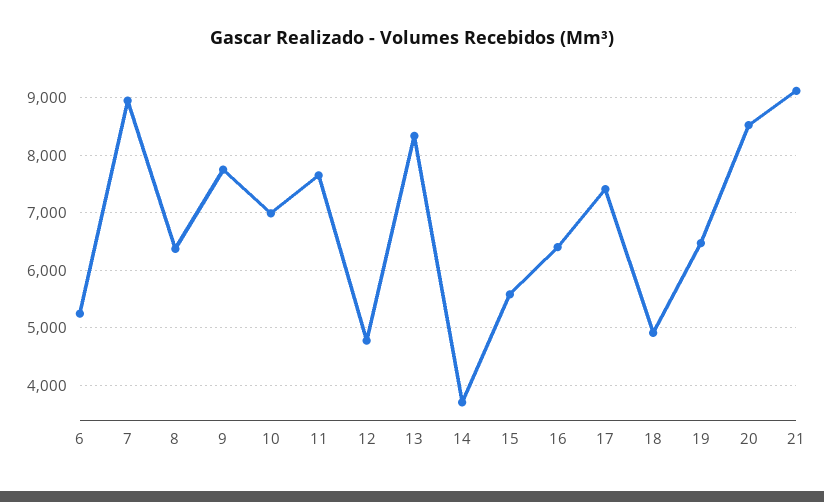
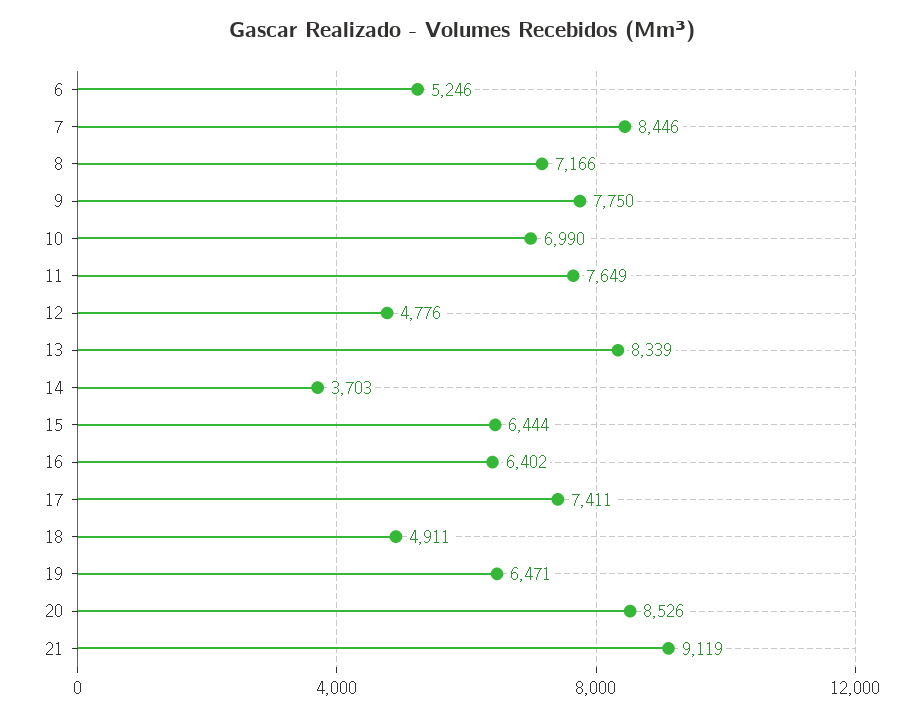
7: 9000 -> 8446
8: 6400 -> 7166
15: 5600 -> 6444

